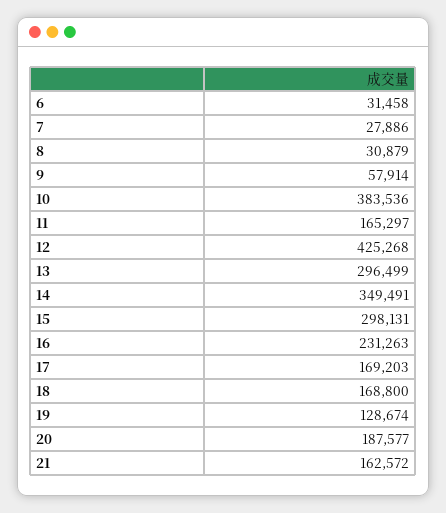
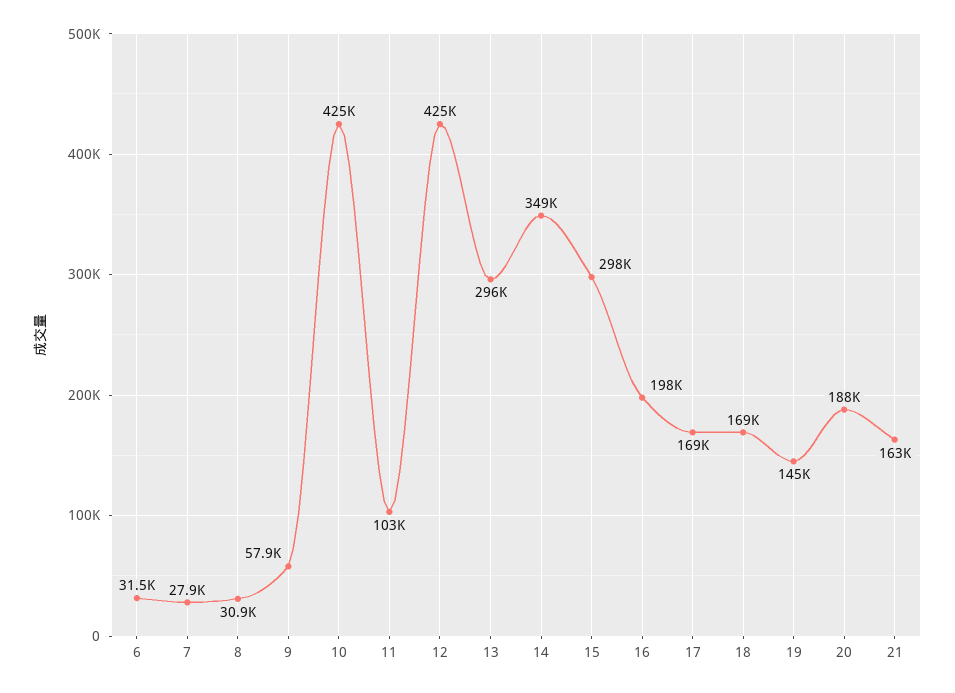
10: 383536 -> 425000
11: 165297 -> 103000
16: 231263 -> 198000
19: 128674 -> 145000

